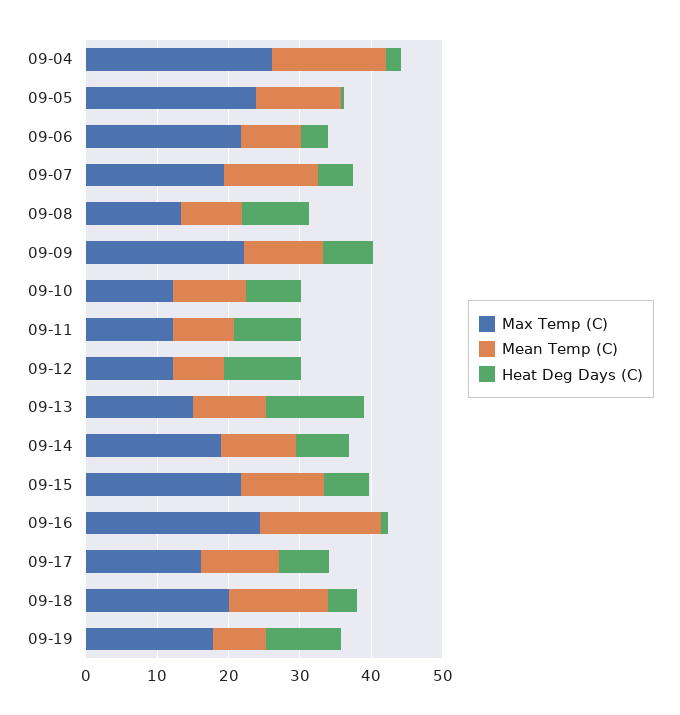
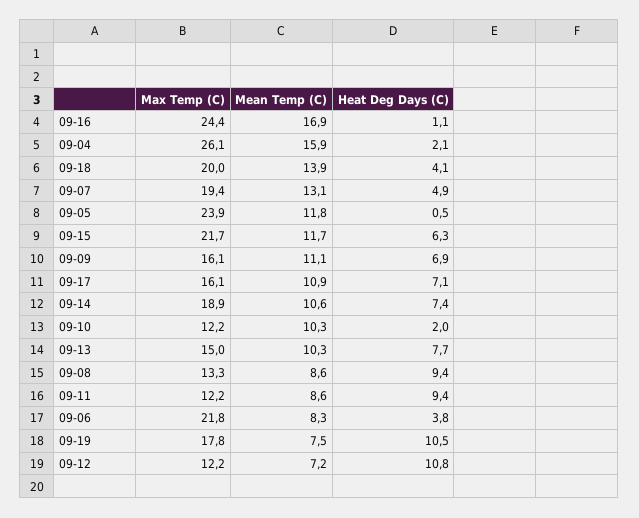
Max Temp (C), 09-09: 22 -> 16.1
Heat Deg Days (C), 09-10: 8 -> 2
Heat Deg Days (C), 09-13: 14 -> 7.7

